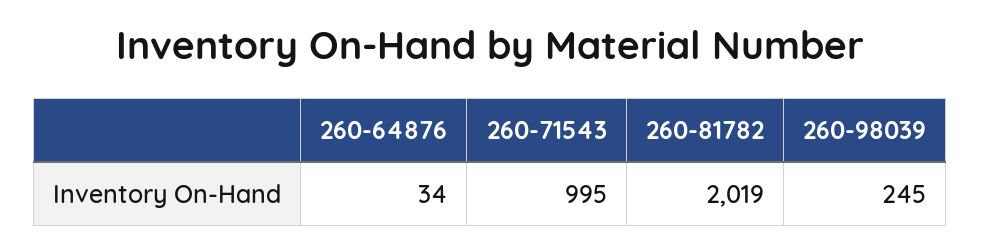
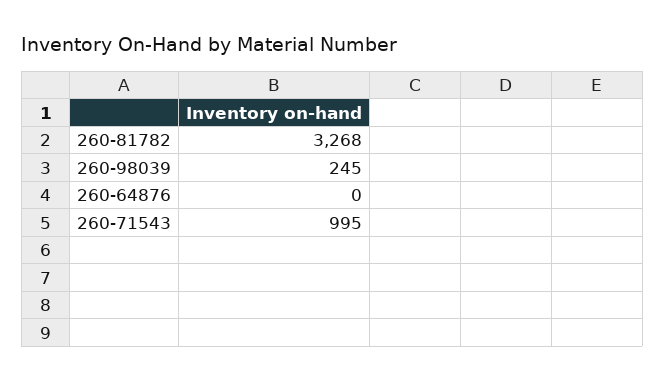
260-64876: 34 -> 0
260-81782: 2019 -> 3268

